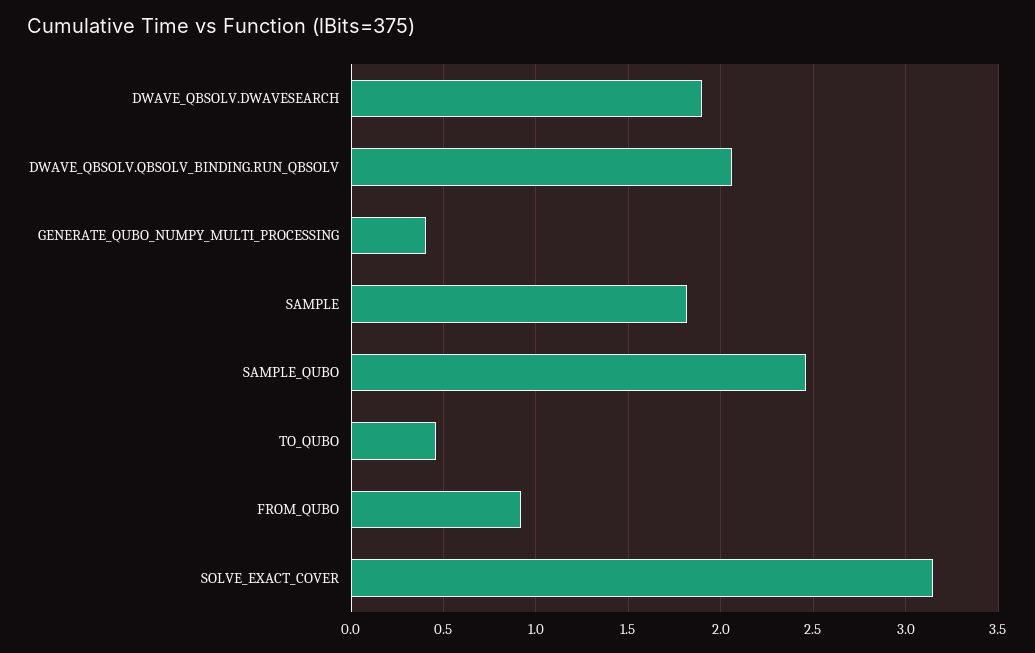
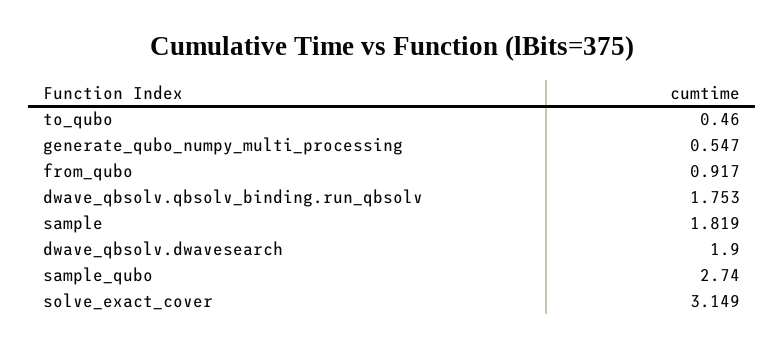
DWAVE_QBSOLV.QBSOLV_BINDING.RUN_QBSOLV: 2.05 -> 1.753
GENERATE_QUBO_NUMPY_MULTI_PROCESSING: 0.4 -> 0.547
SAMPLE_QUBO: 2.45 -> 2.74

